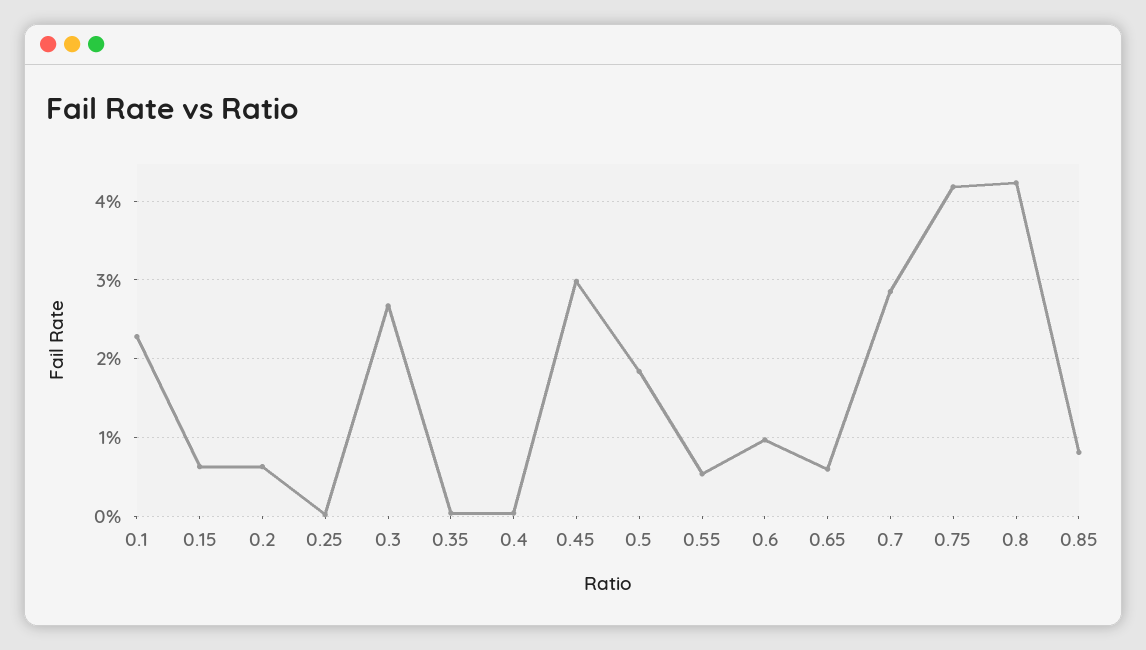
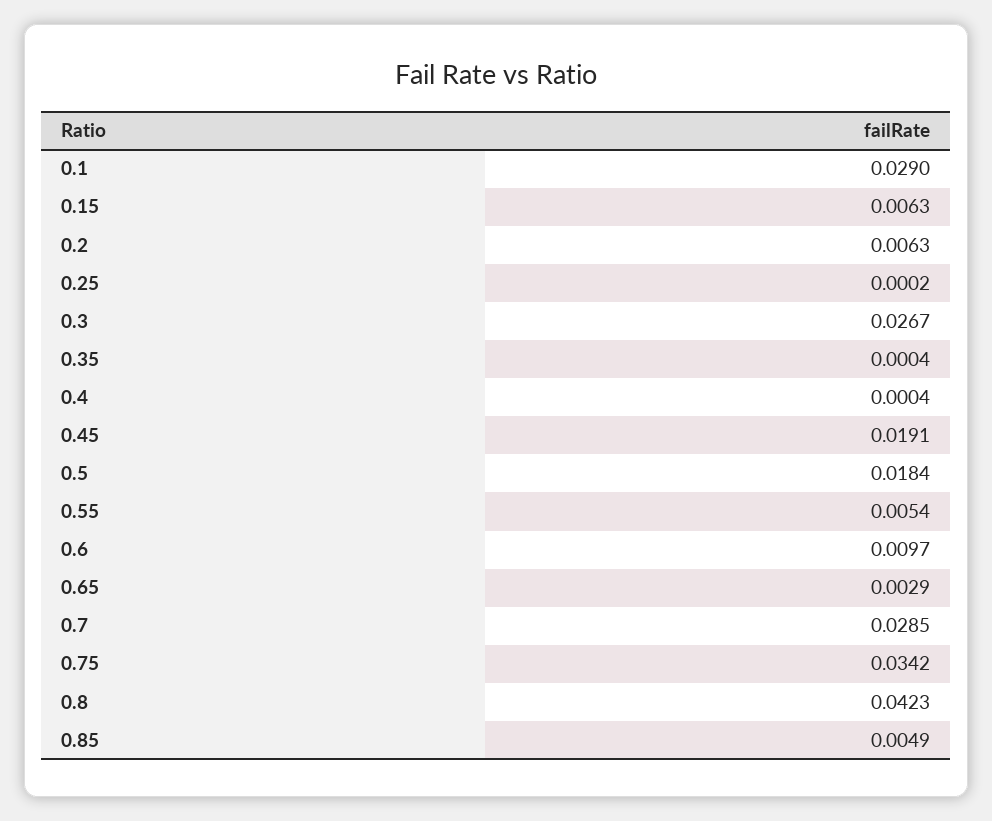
0.1: 0.023 -> 0.029
0.45: 0.03 -> 0.0191
0.65: 0.006 -> 0.0029
0.75: 0.042 -> 0.0342
0.85: 0.008 -> 0.0049

